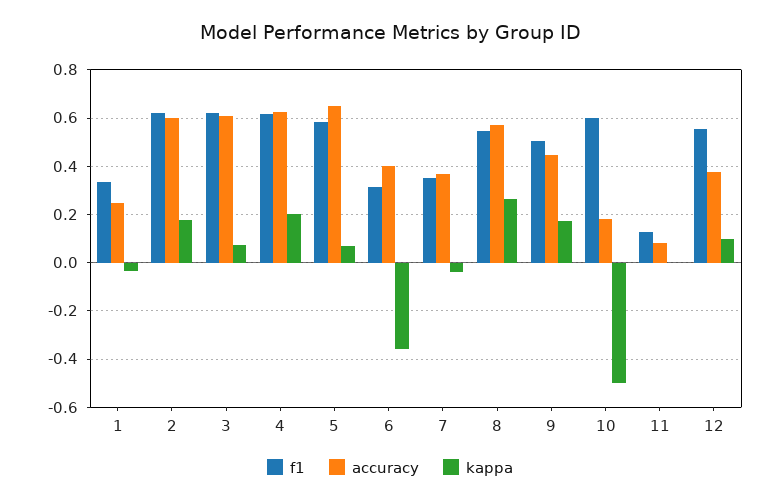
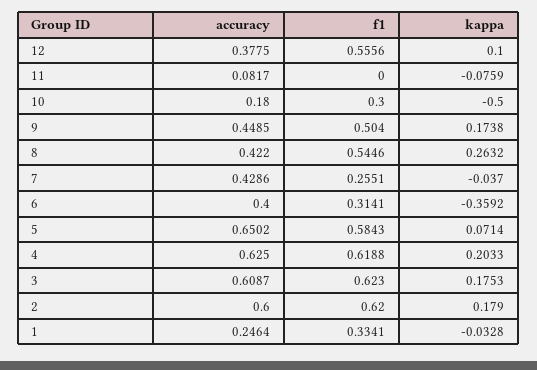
kappa, 3: 0.075 -> 0.1753
f1, 7: 0.35 -> 0.2551
accuracy, 7: 0.375 -> 0.4286
accuracy, 8: 0.575 -> 0.422
f1, 10: 0.6 -> 0.3
f1, 11: 0.125 -> 0
kappa, 11: 0 -> -0.0759

